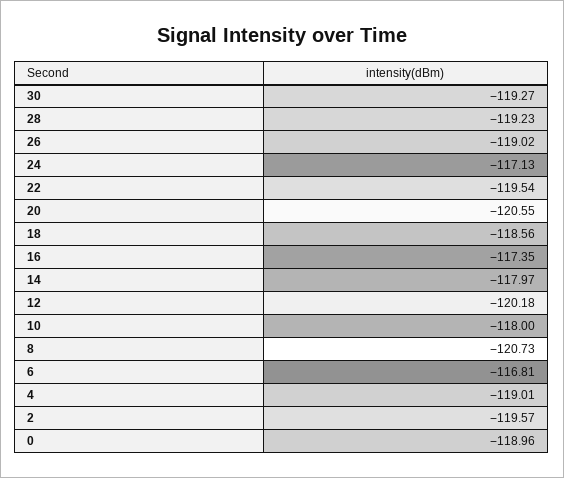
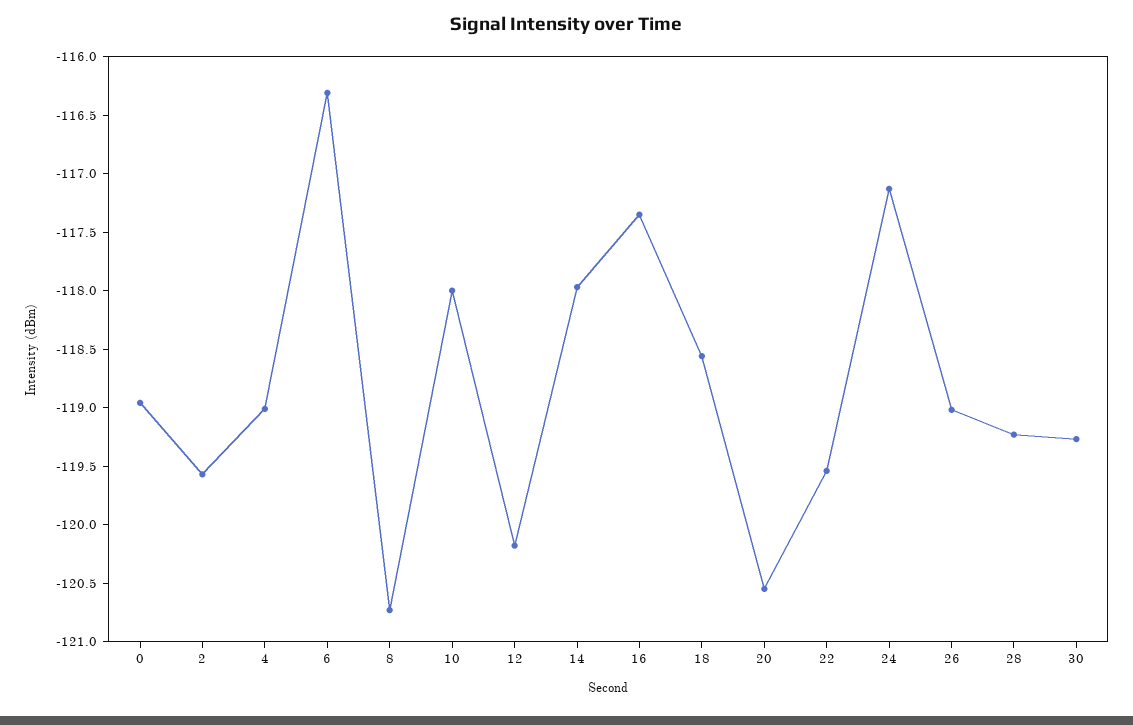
6: -116.81 -> -116.3

